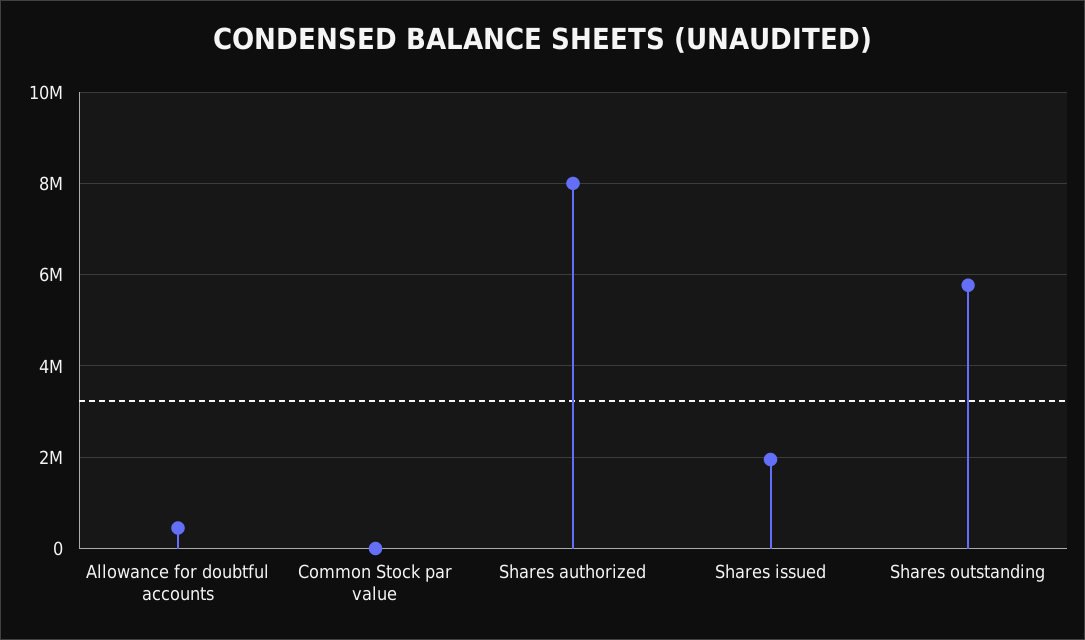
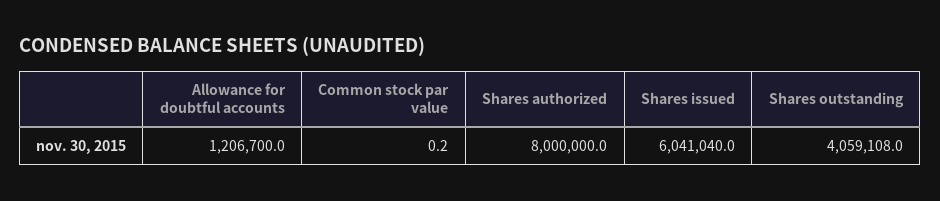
Allowance for doubtful accounts: 400000 -> 1206700
Shares issued: 2000000 -> 6041040
Shares outstanding: 5800000 -> 4059108

